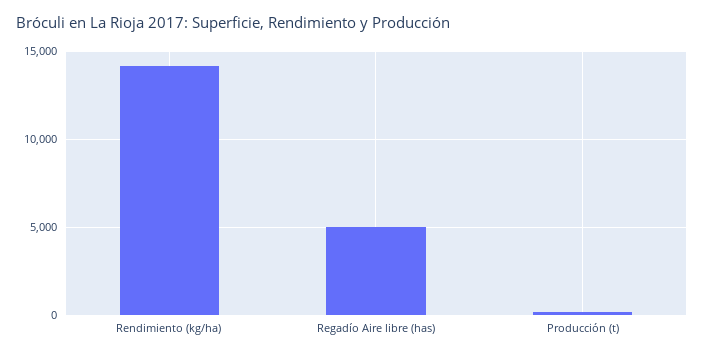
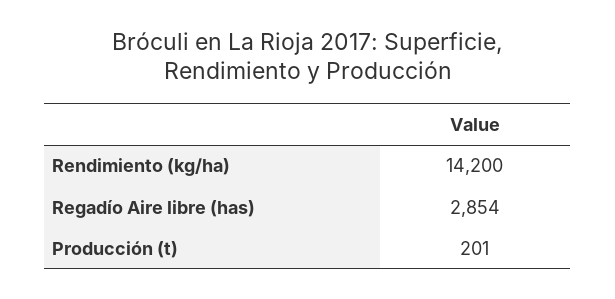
Regadío Aire libre (has): 5000 -> 2854

